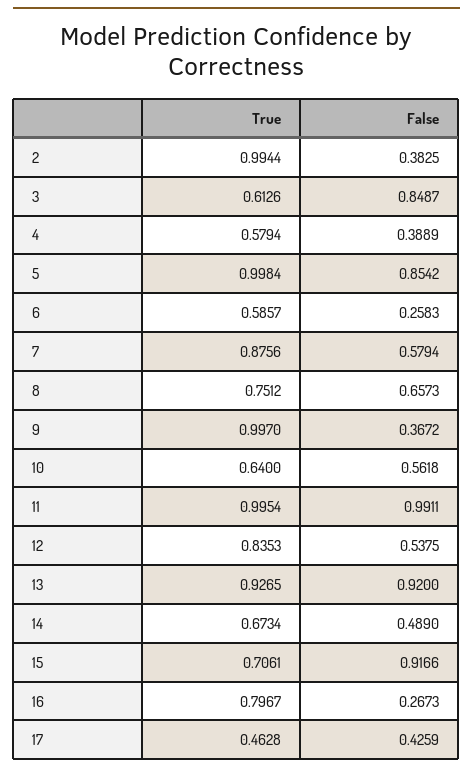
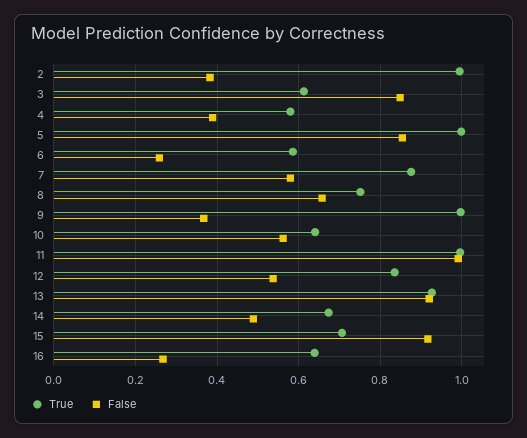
True, 16: 0.7967 -> 0.64
True, 17: 0.4628 -> none
False, 17: 0.4259 -> none

